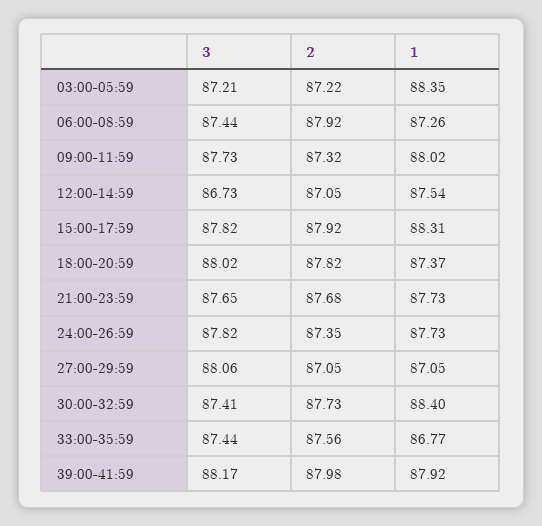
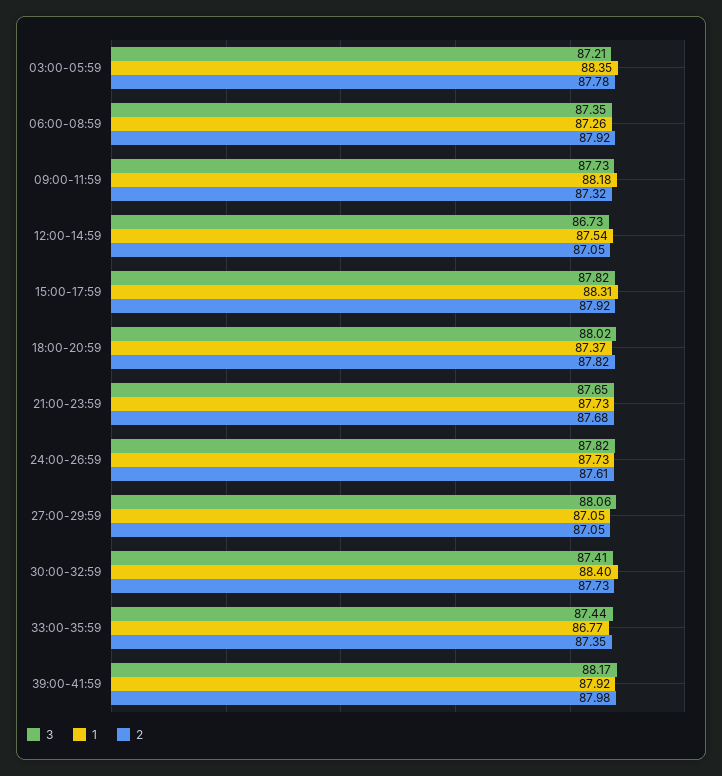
2, 03:00-05:59: 87.22 -> 87.78
3, 06:00-08:59: 87.44 -> 87.35
1, 09:00-11:59: 88.02 -> 88.18
2, 24:00-26:59: 87.35 -> 87.61
2, 33:00-35:59: 87.56 -> 87.35

